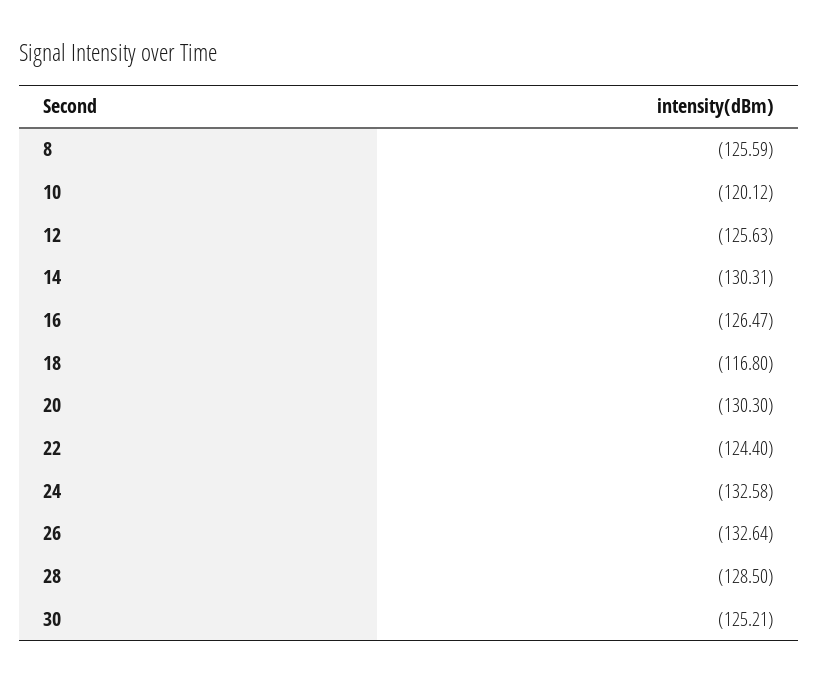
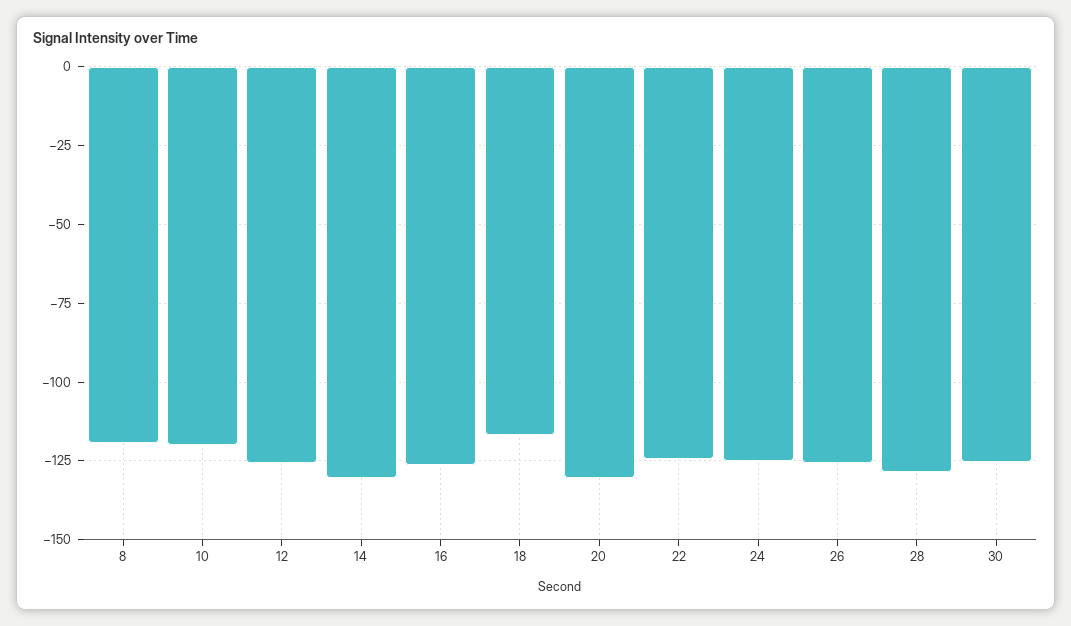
8: -125.59 -> -120
24: -132.58 -> -125
26: -132.64 -> -125

